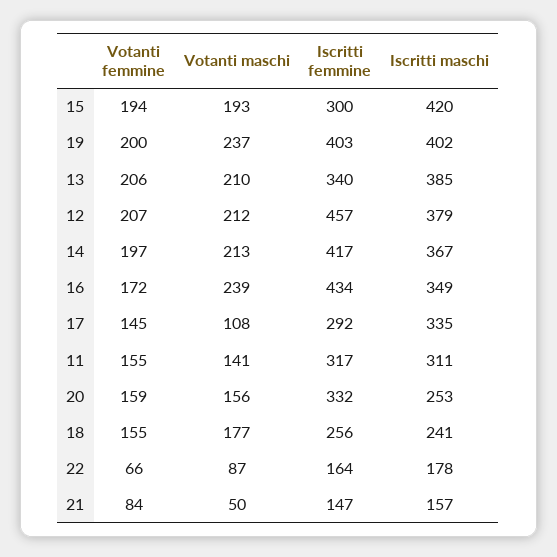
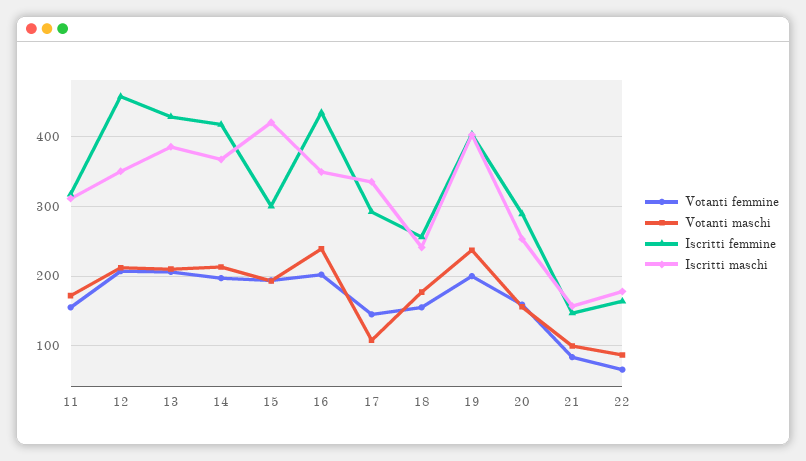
Iscritti femmine, 13: 340 -> 430
Iscritti maschi, 12: 379 -> 350
Votanti femmine, 16: 172 -> 200
Votanti maschi, 11: 141 -> 170
Iscritti femmine, 20: 332 -> 290
Votanti maschi, 21: 50 -> 100

